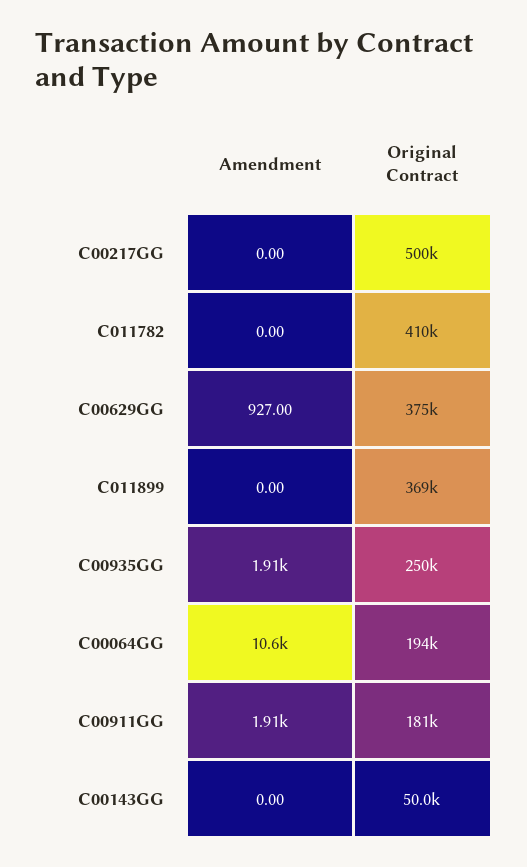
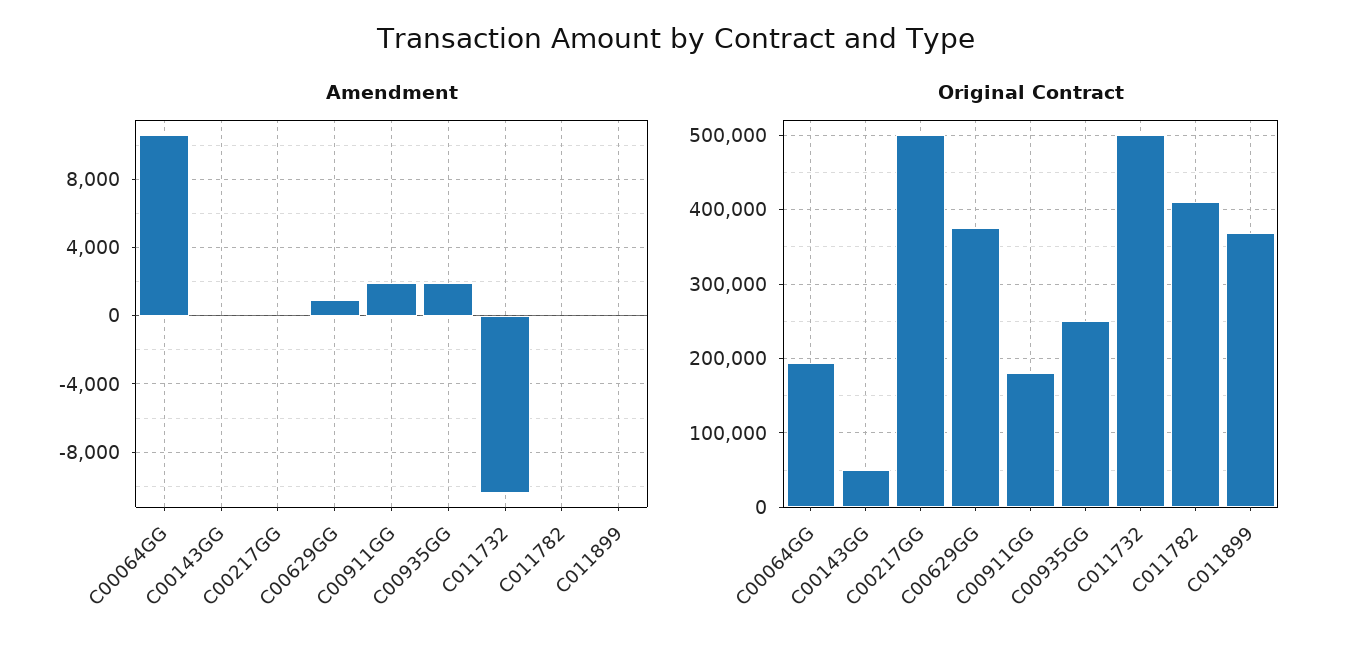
Amendment, C011732: none -> -10500
Original Contract, C011732: none -> 500000

